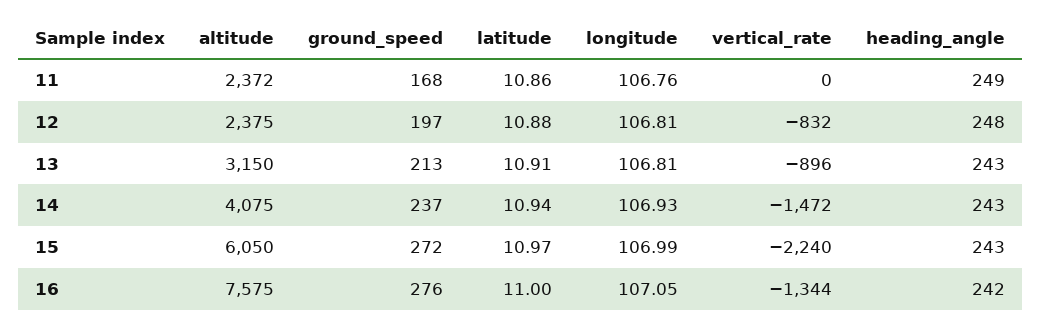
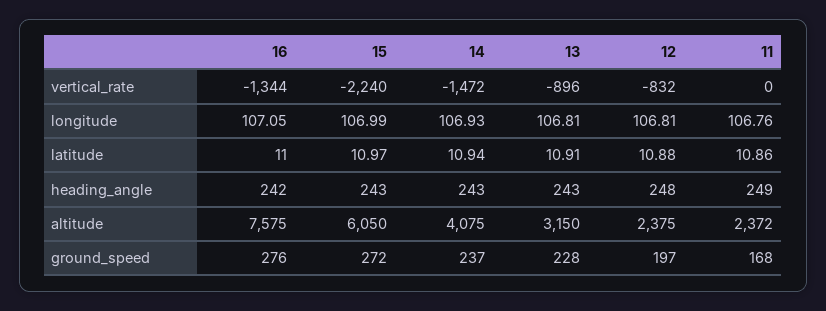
ground_speed, 13: 213 -> 228

